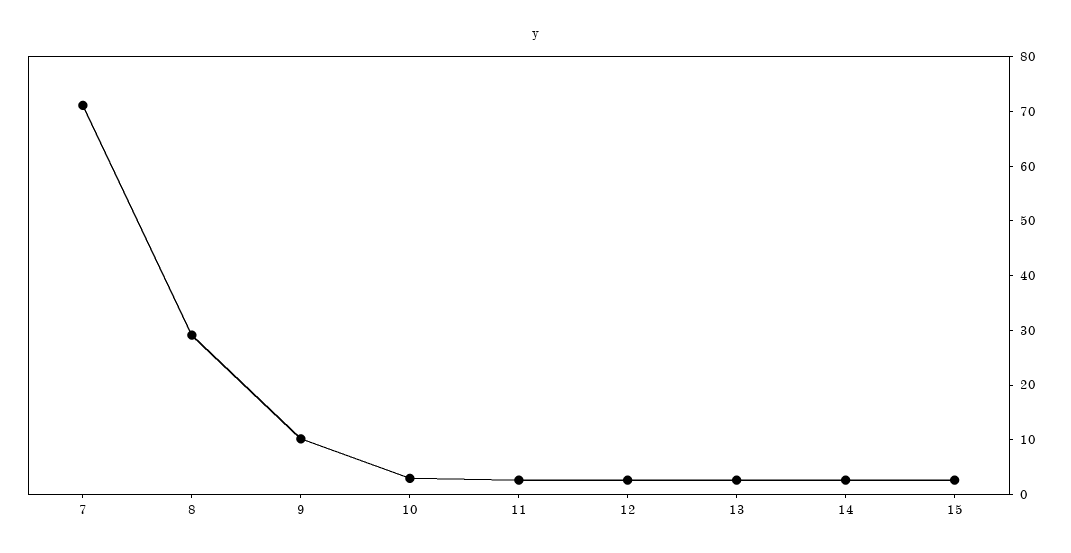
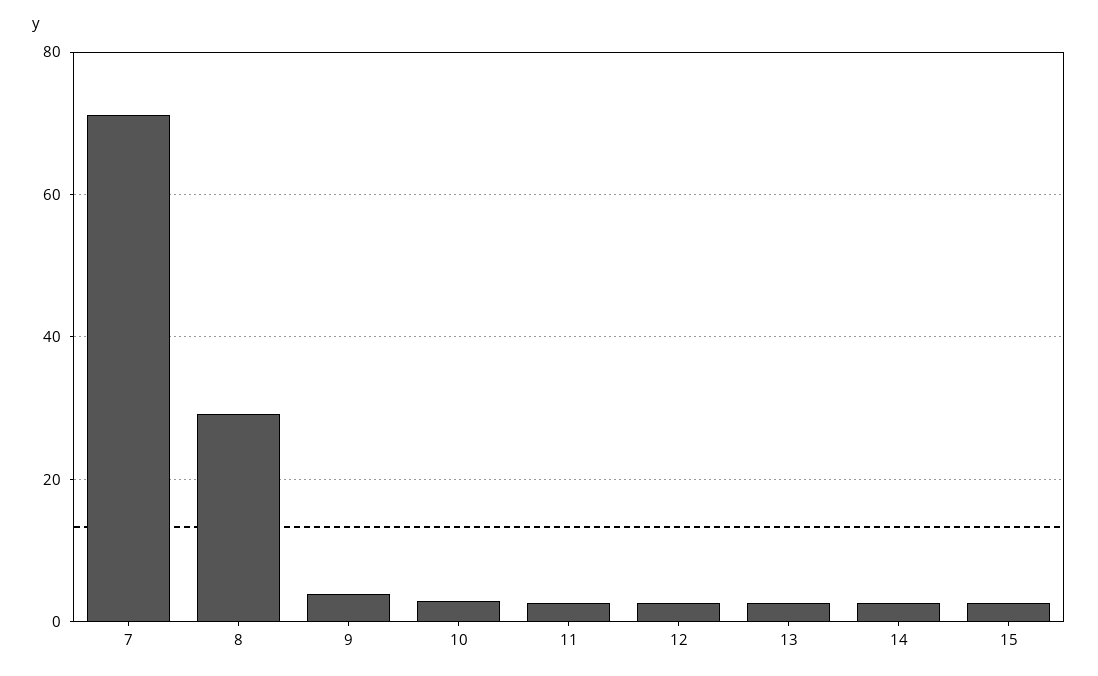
9: 10 -> 4

